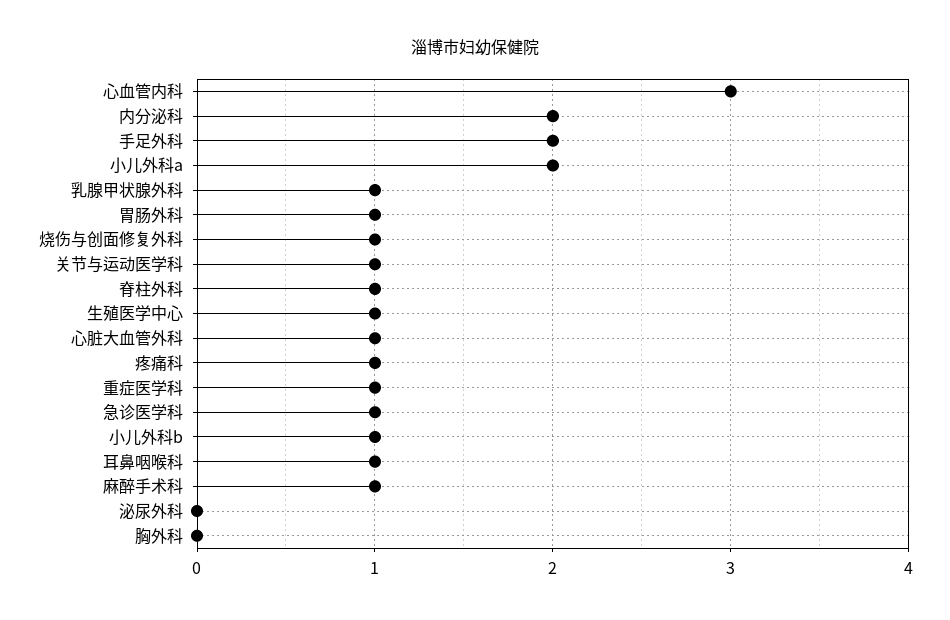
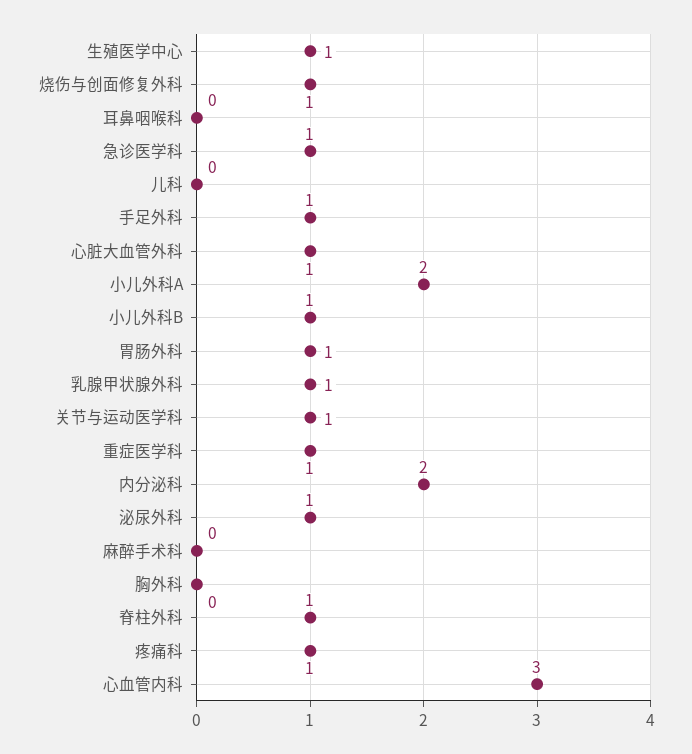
手足外科: 2 -> 1
耳鼻咽喉科: 1 -> 0
麻醉手术科: 1 -> 0
泌尿外科: 0 -> 1
儿科: none -> 0

